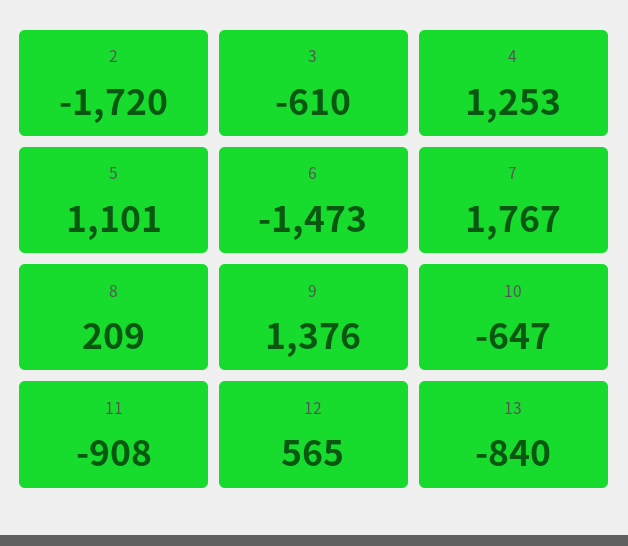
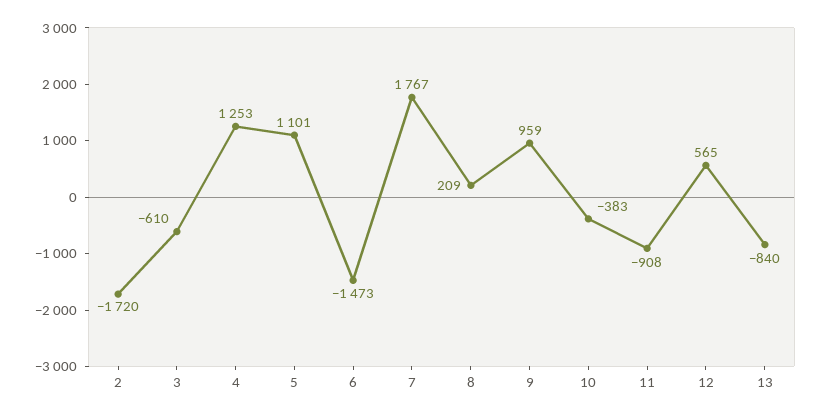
9: 1376 -> 959
10: -647 -> -383

